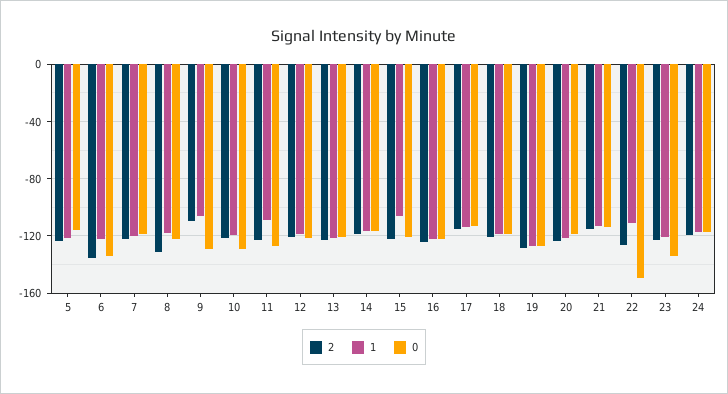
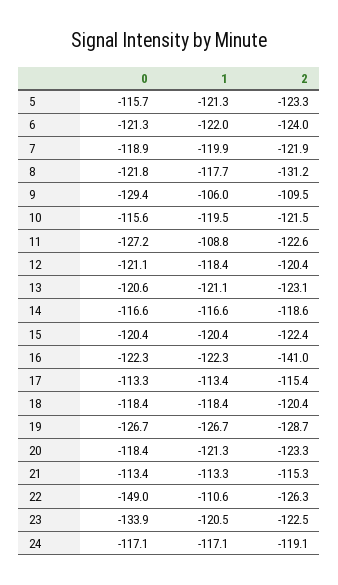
2, 6: -135 -> -124
0, 6: -135 -> -121.3
0, 10: -130 -> -115.6
1, 15: -105 -> -120.4
2, 16: -125 -> -141

